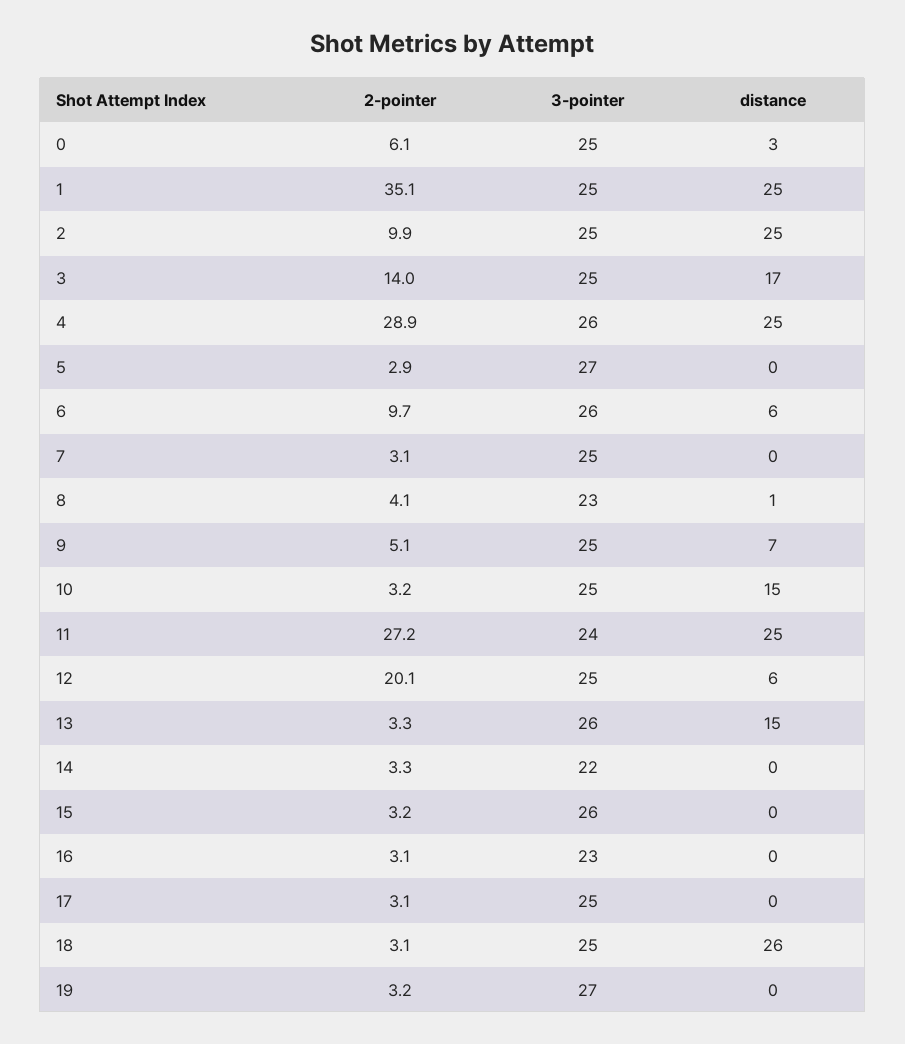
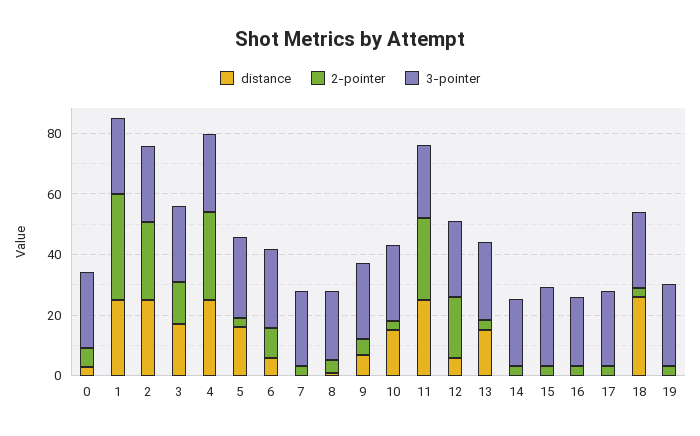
2-pointer, 2: 9.9 -> 25
distance, 5: 0 -> 15

